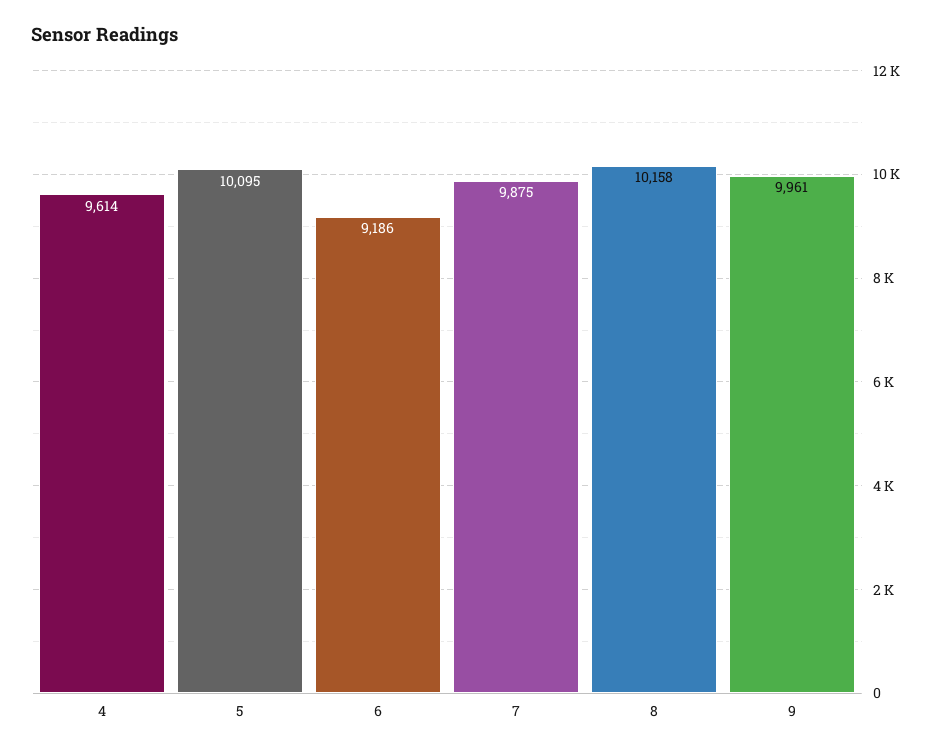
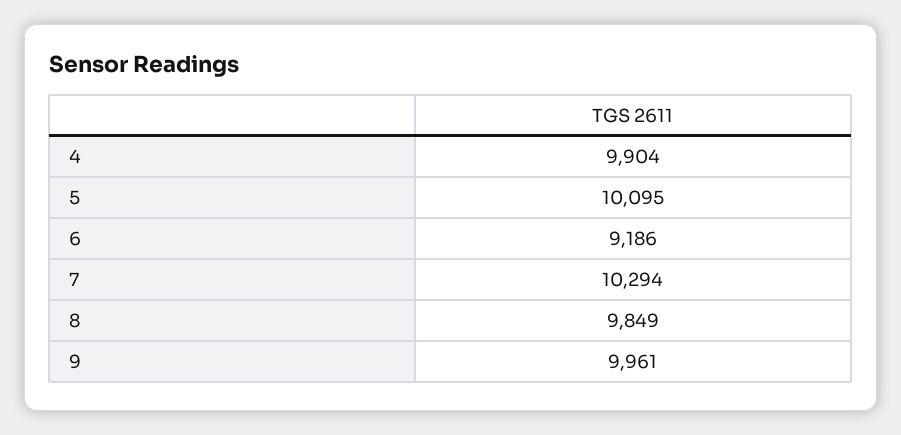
4: 9614 -> 9904
7: 9875 -> 10294
8: 10158 -> 9849

